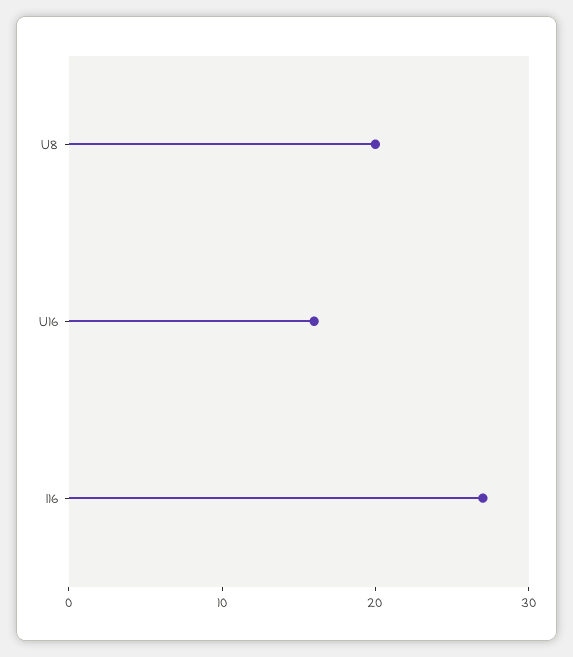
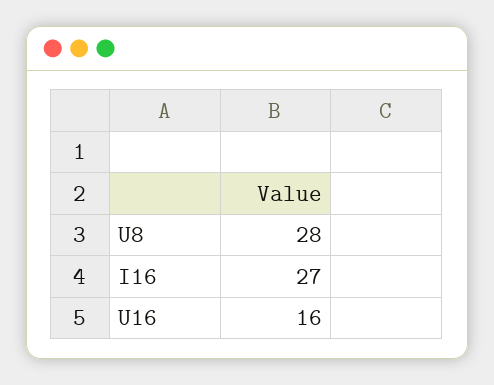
U8: 20 -> 28

